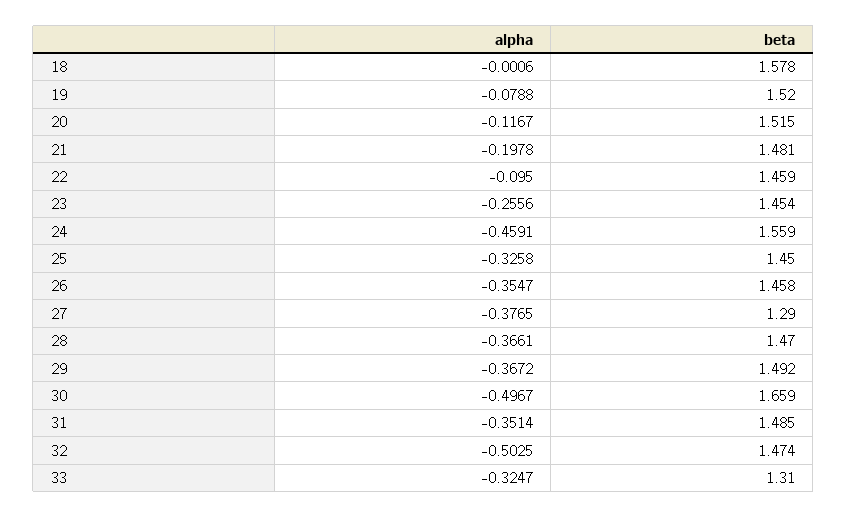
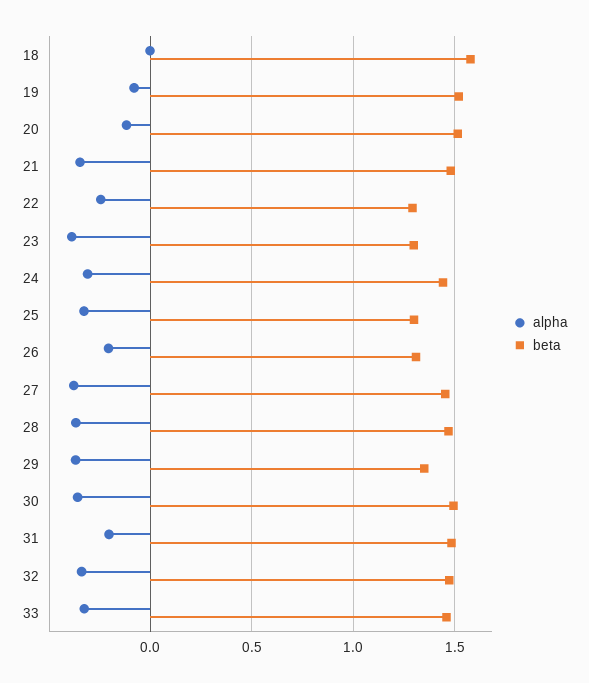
alpha, 21: -0.1978 -> -0.35
alpha, 22: -0.095 -> -0.25
beta, 22: 1.459 -> 1.3
alpha, 23: -0.2556 -> -0.4
beta, 23: 1.454 -> 1.3
alpha, 24: -0.4591 -> -0.3
beta, 24: 1.559 -> 1.45
beta, 25: 1.45 -> 1.3
alpha, 26: -0.3547 -> -0.2
beta, 26: 1.458 -> 1.3
beta, 27: 1.29 -> 1.45
beta, 29: 1.492 -> 1.35
alpha, 30: -0.4967 -> -0.35
beta, 30: 1.659 -> 1.5
alpha, 31: -0.3514 -> -0.2
alpha, 32: -0.5025 -> -0.35
beta, 33: 1.31 -> 1.45

